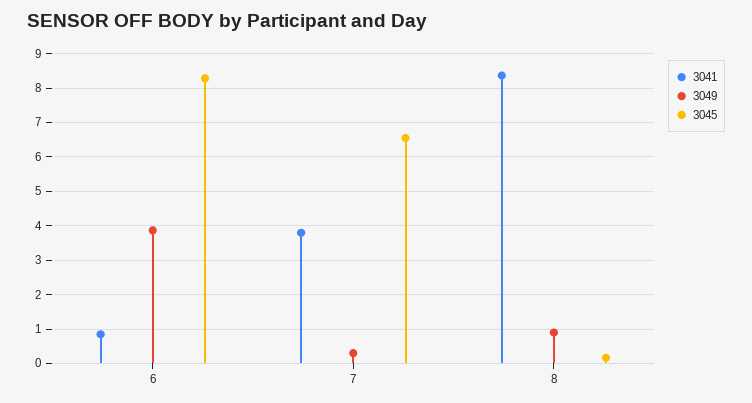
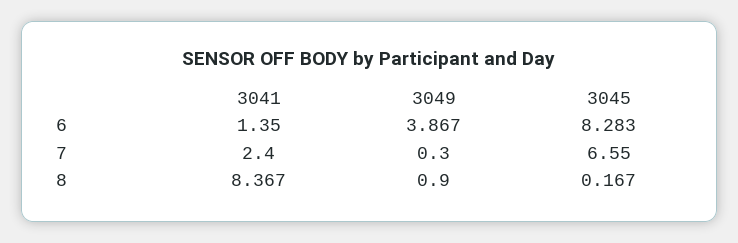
3041, 6: 0.8 -> 1.35
3041, 7: 3.8 -> 2.4

